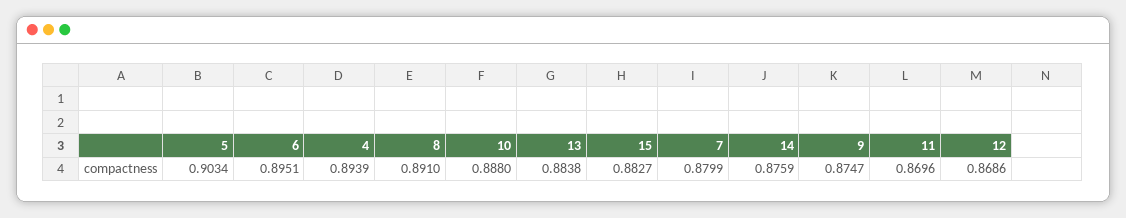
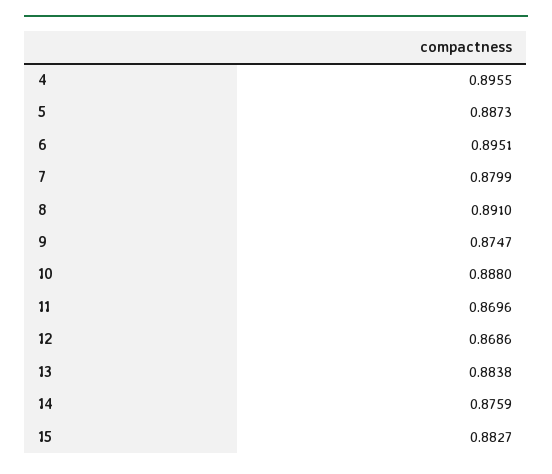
5: 0.9034 -> 0.8873
4: 0.8939 -> 0.8955

